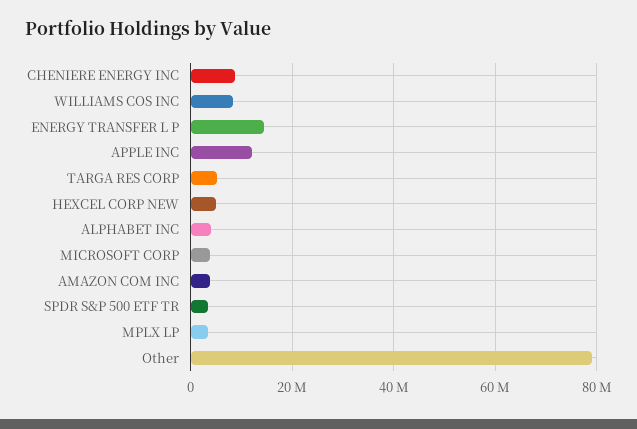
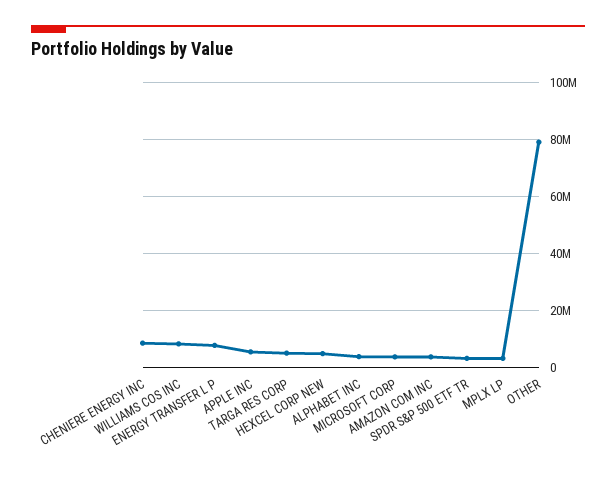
ENERGY TRANSFER L P: 14000000 -> 7500000
APPLE INC: 12000000 -> 5000000

